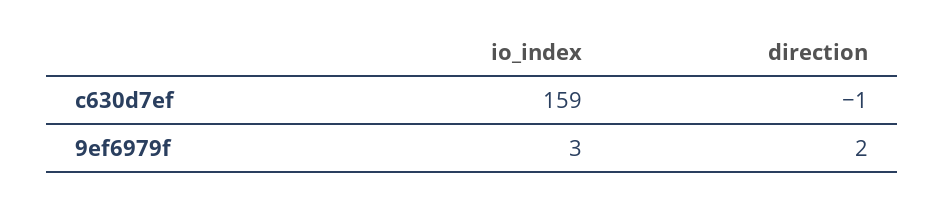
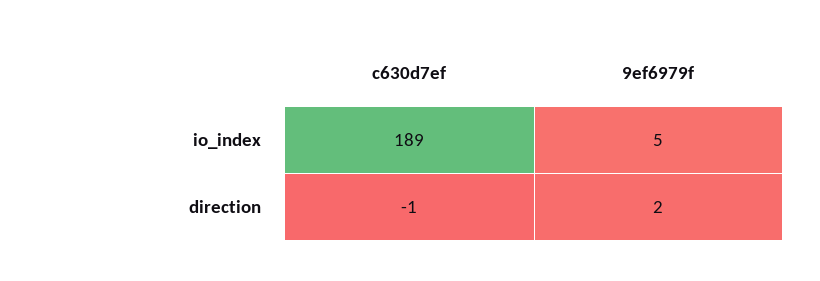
io_index, c630d7ef: 159 -> 189
io_index, 9ef6979f: 3 -> 5

